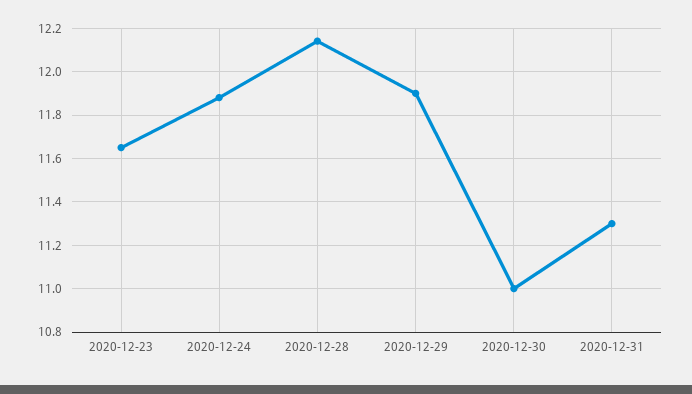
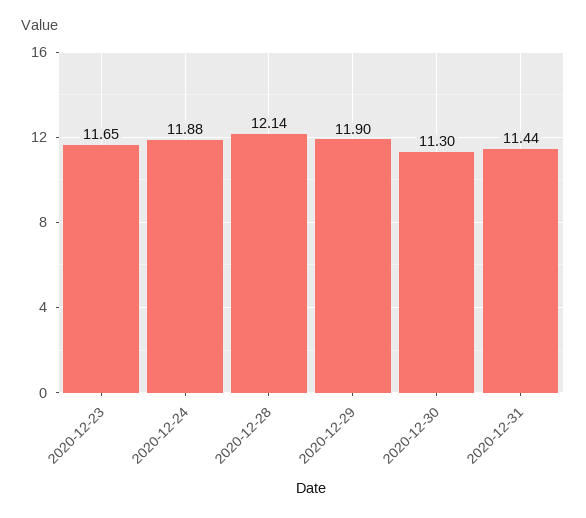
2020-12-30: 11 -> 11.3
2020-12-31: 11.3 -> 11.44

